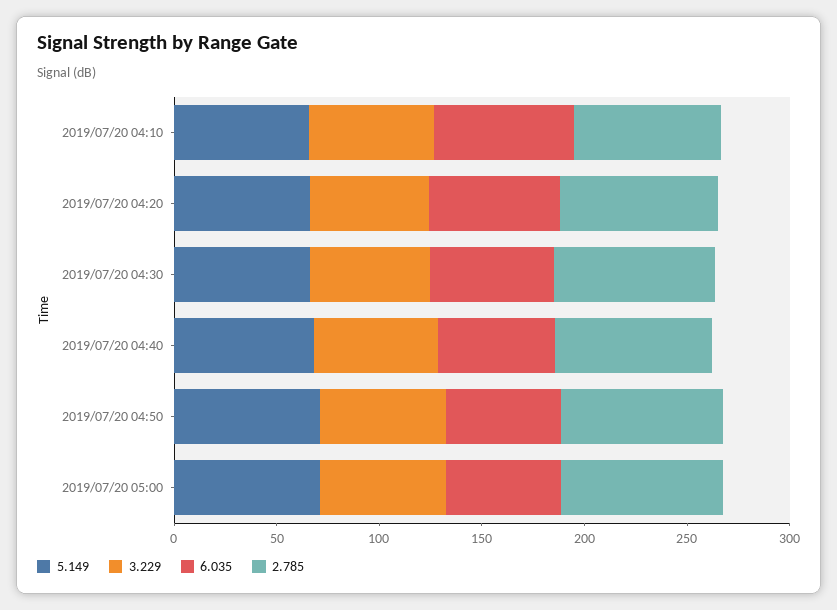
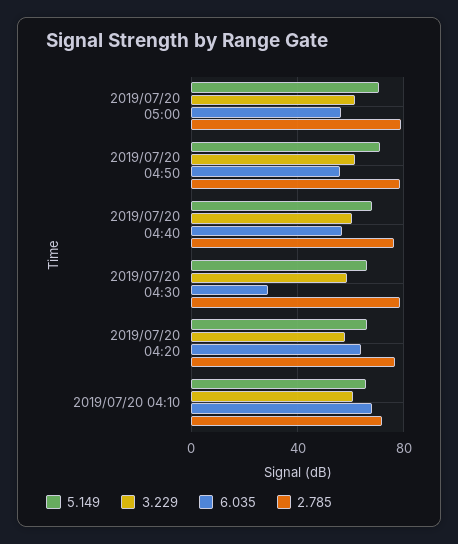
6.035, 2019/07/20 04:30: 60 -> 30

